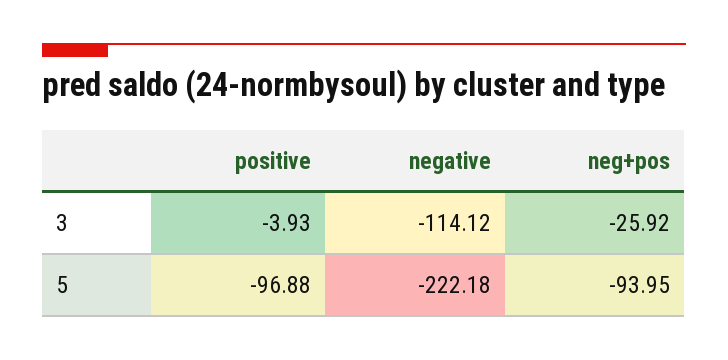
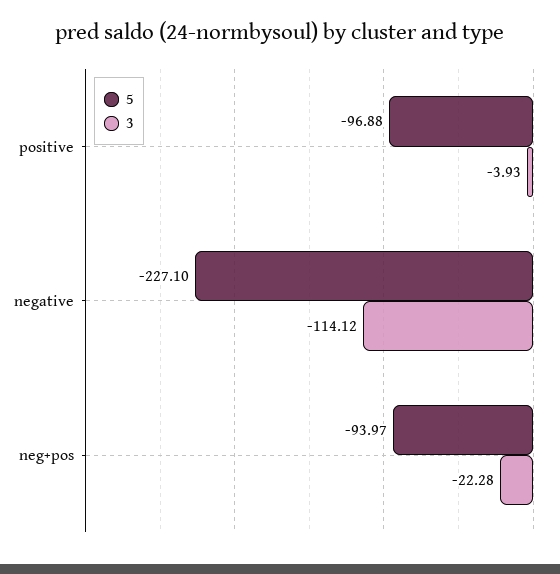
3, neg+pos: -25.92 -> -22.28
5, negative: -222.18 -> -227.1
5, neg+pos: -93.95 -> -93.97

